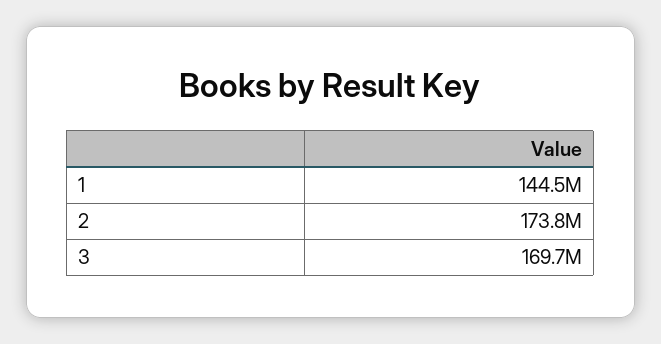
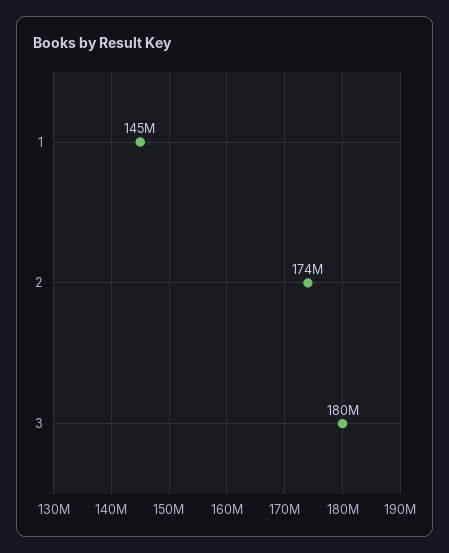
3: 169700000 -> 180000000

